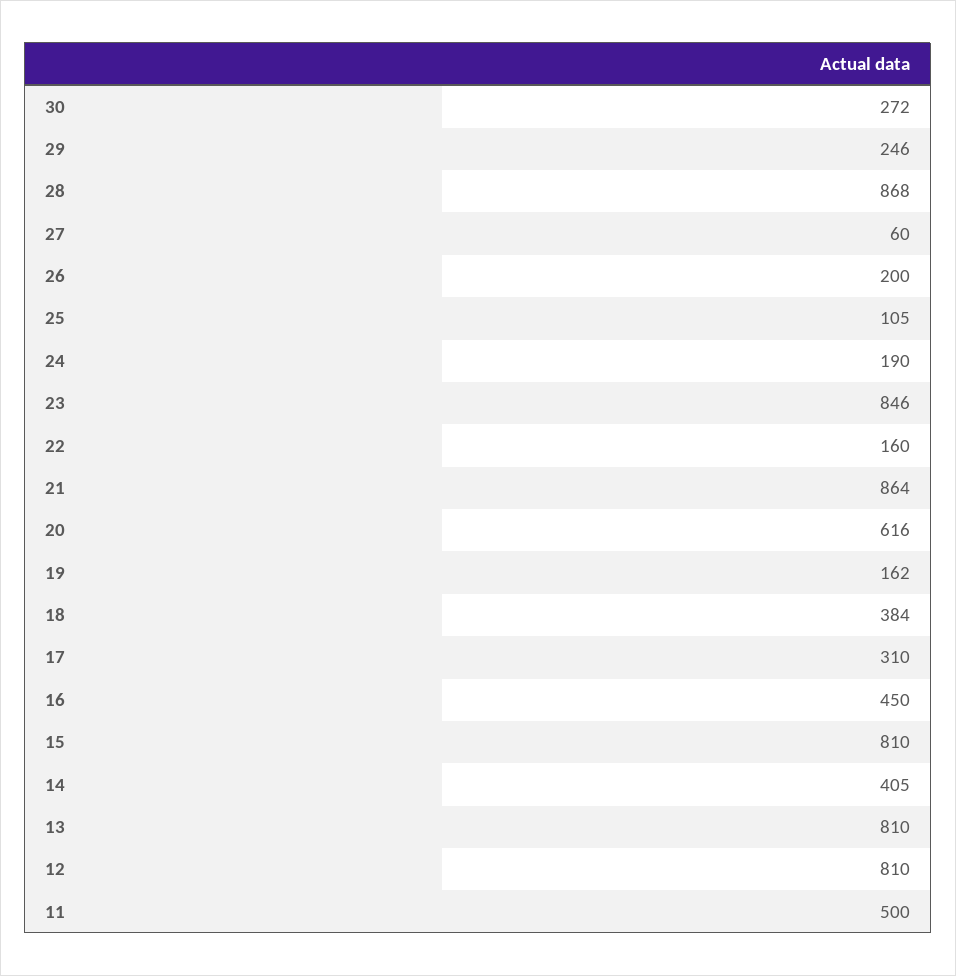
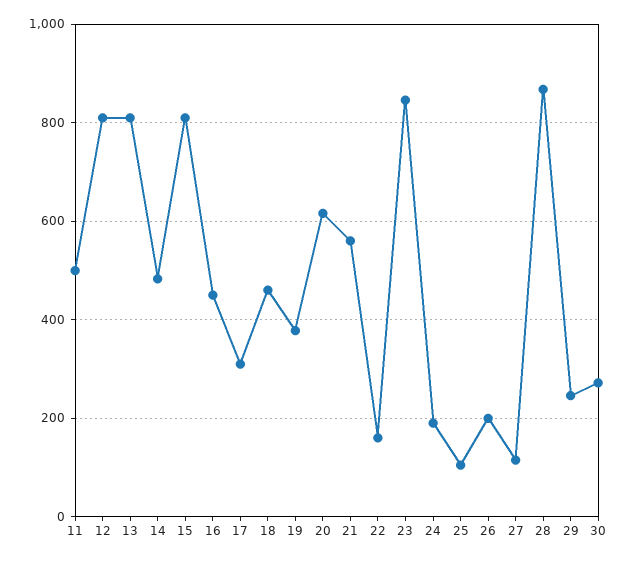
27: 60 -> 120
21: 864 -> 560
19: 162 -> 380
18: 384 -> 460
14: 405 -> 480

